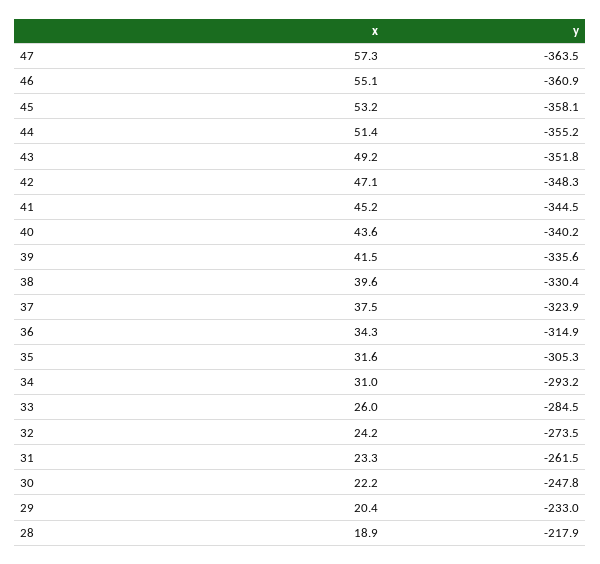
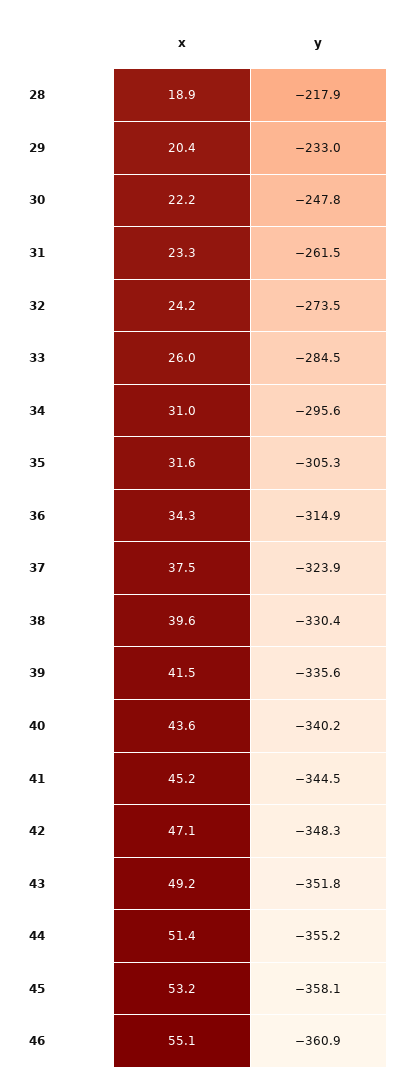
x, 47: 57.3 -> none
y, 47: -363.5 -> none
y, 34: -293.2 -> -295.6

